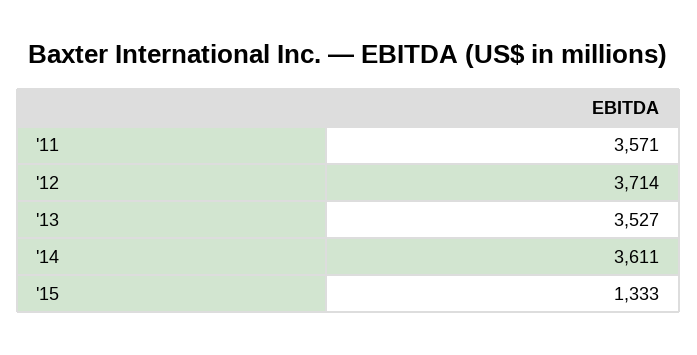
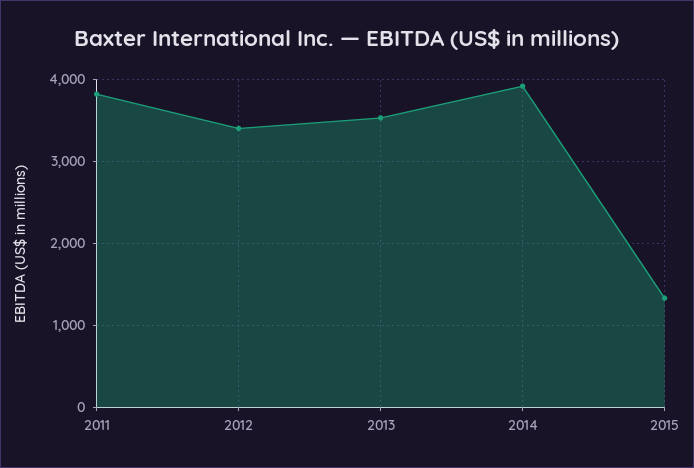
'11: 3571 -> 3800
'12: 3714 -> 3400
'14: 3611 -> 3900

